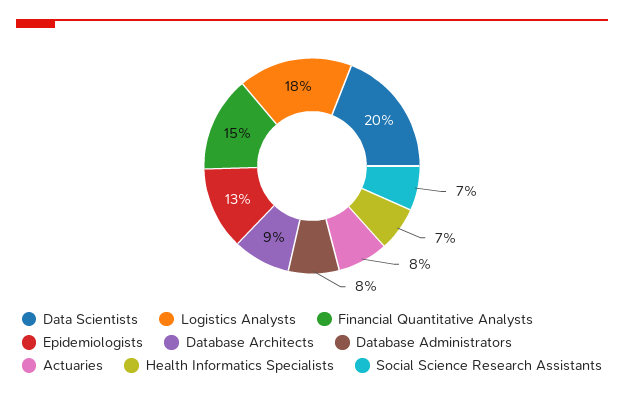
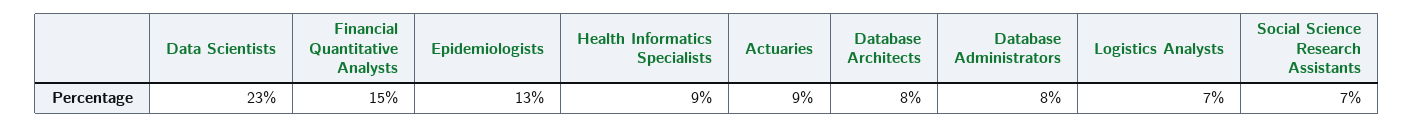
Data Scientists: 20 -> 23
Logistics Analysts: 18 -> 7
Database Architects: 9 -> 8
Actuaries: 8 -> 9
Health Informatics Specialists: 7 -> 9

